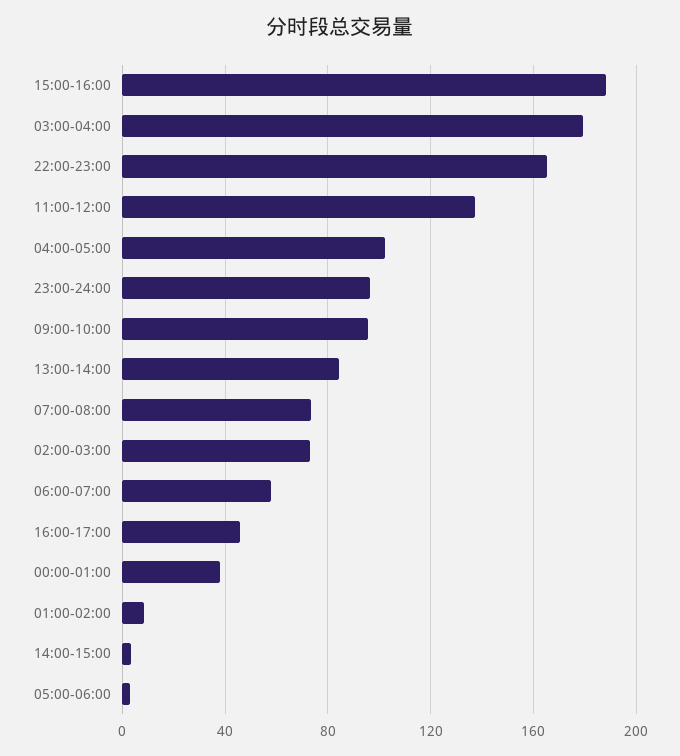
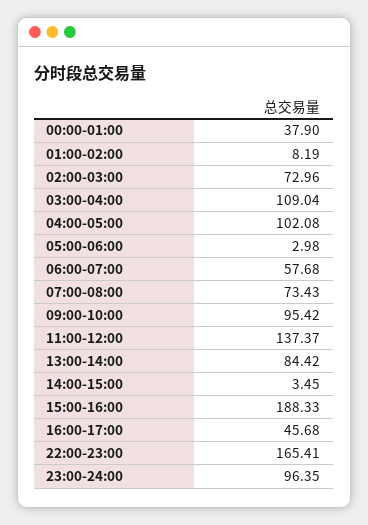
03:00-04:00: 180 -> 109.04

